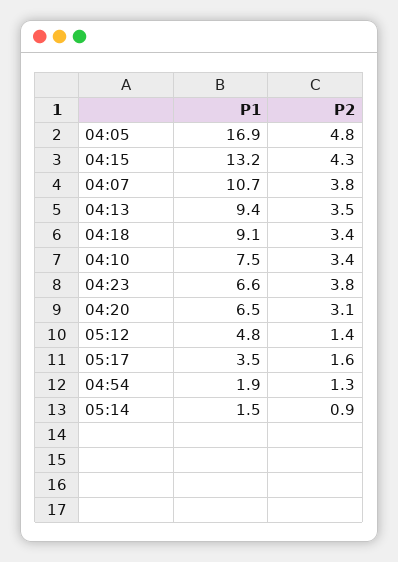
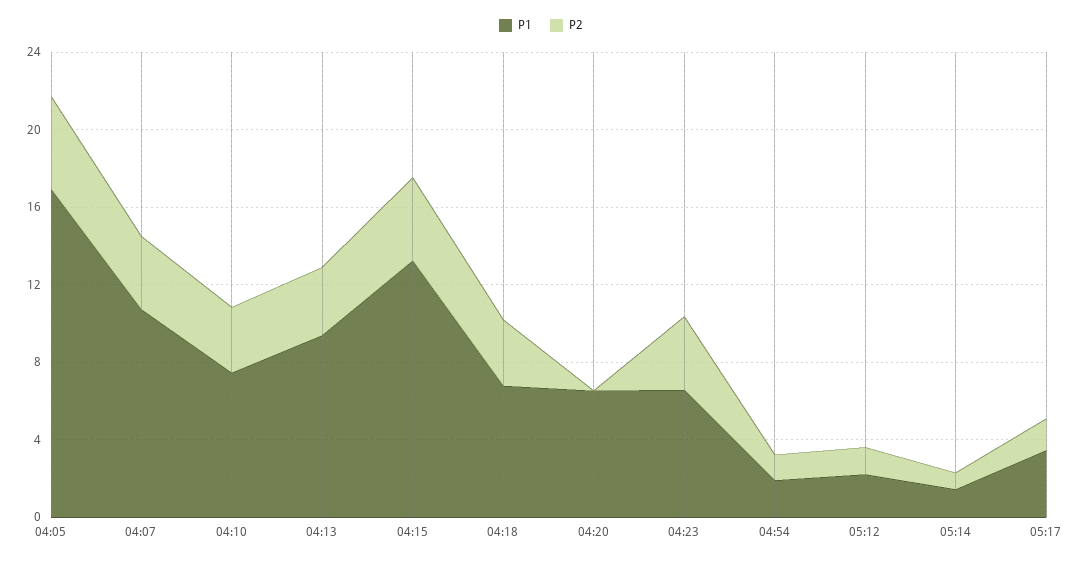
P1, 04:18: 9.1 -> 7
P2, 04:20: 3.1 -> 0
P1, 05:12: 4.8 -> 2

